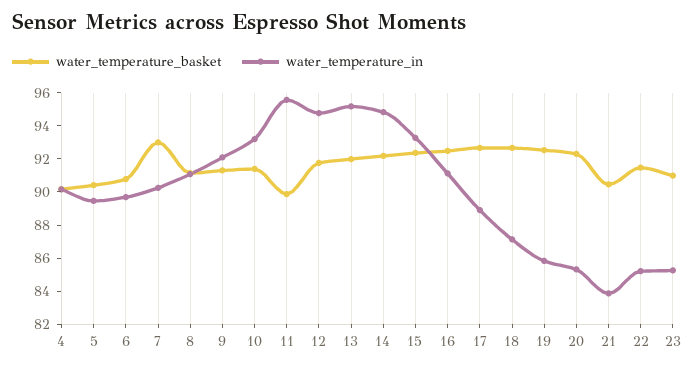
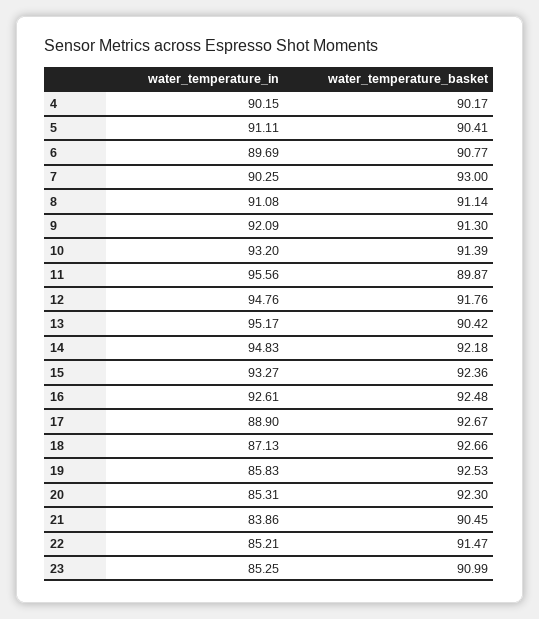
water_temperature_in, 5: 89.5 -> 91.11
water_temperature_basket, 13: 92 -> 90.42
water_temperature_in, 16: 91 -> 92.61

